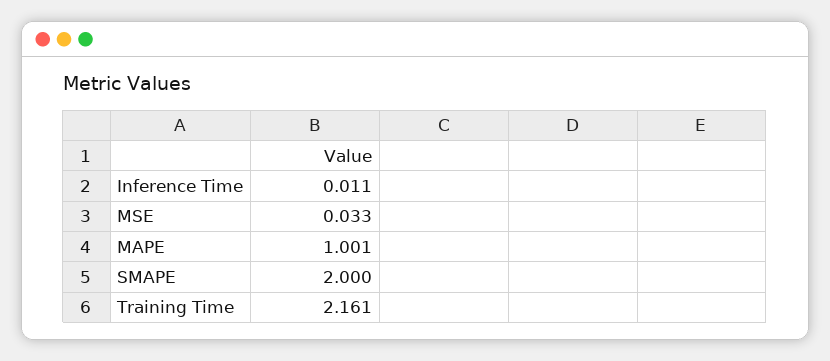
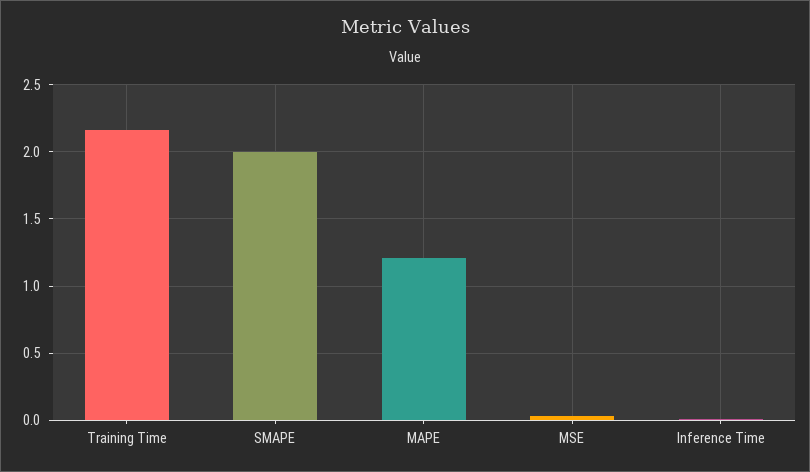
MAPE: 1.001 -> 1.2

